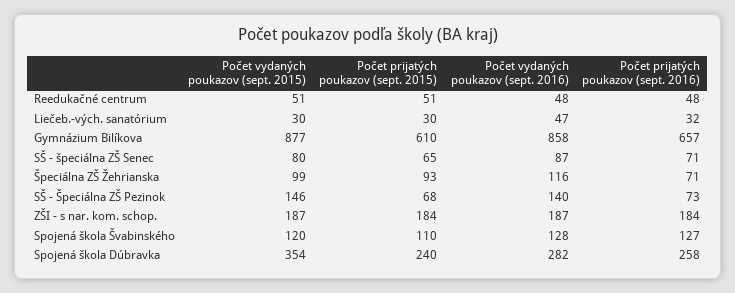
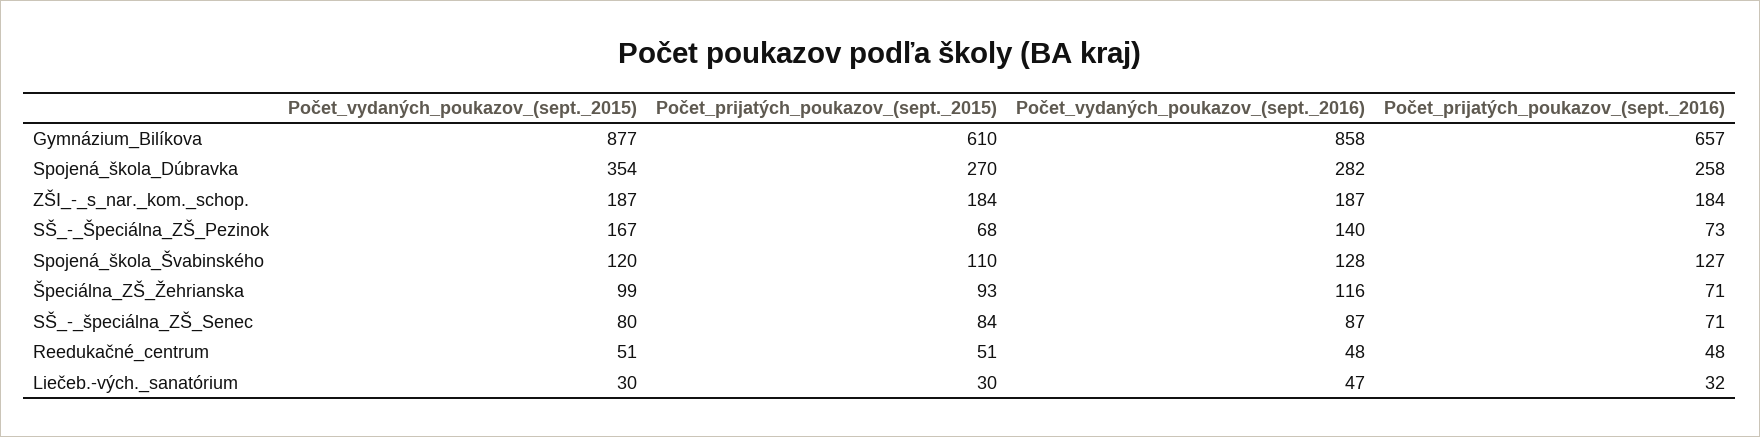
Počet prijatých poukazov (sept. 2015), SŠ - špeciálna ZŠ Senec: 65 -> 84
Počet vydaných poukazov (sept. 2015), SŠ - Špeciálna ZŠ Pezinok: 146 -> 167
Počet prijatých poukazov (sept. 2015), Spojená škola Dúbravka: 240 -> 270

